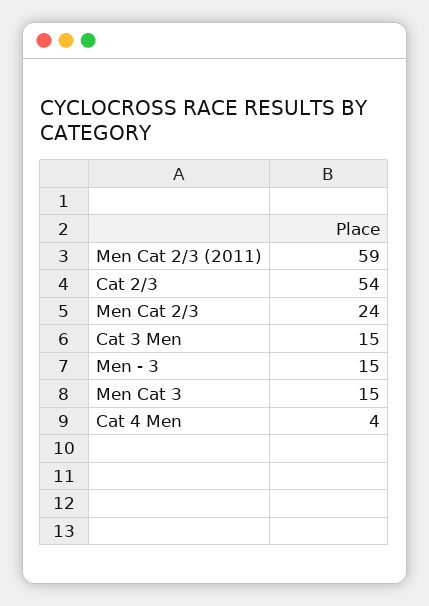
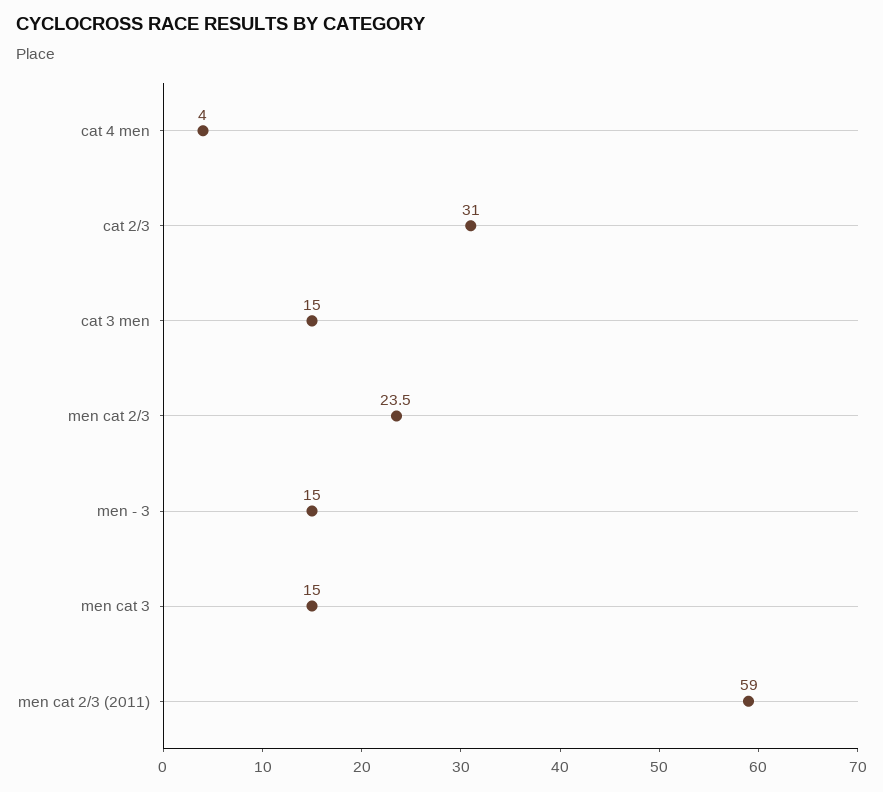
Cat 2/3: 54 -> 31

